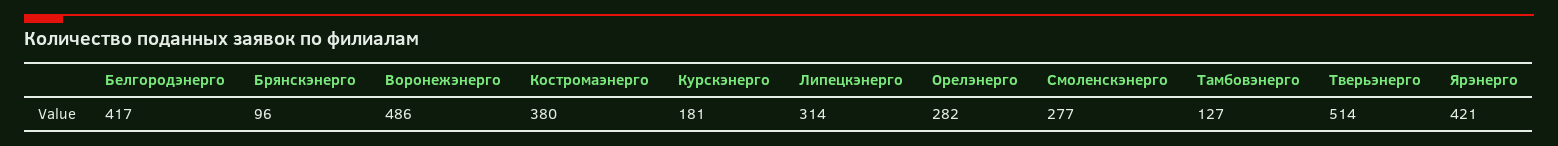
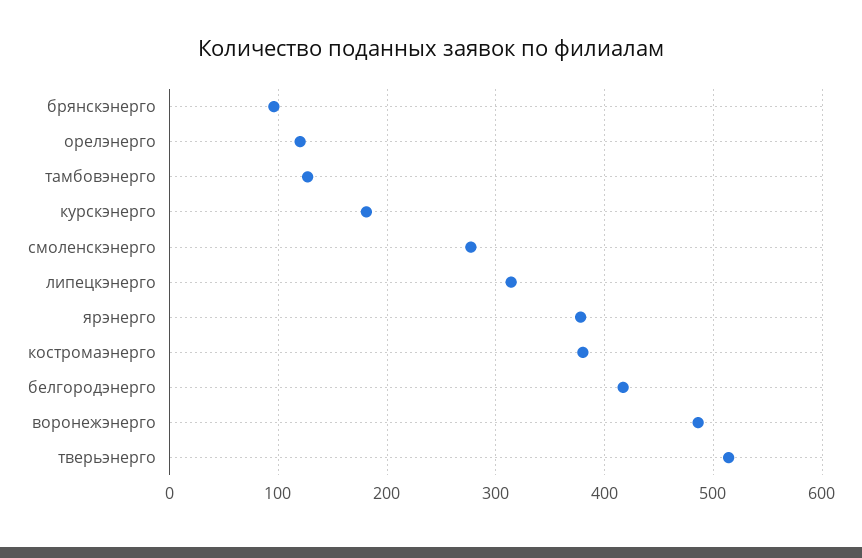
Орелэнерго: 282 -> 120
Ярэнерго: 421 -> 380

